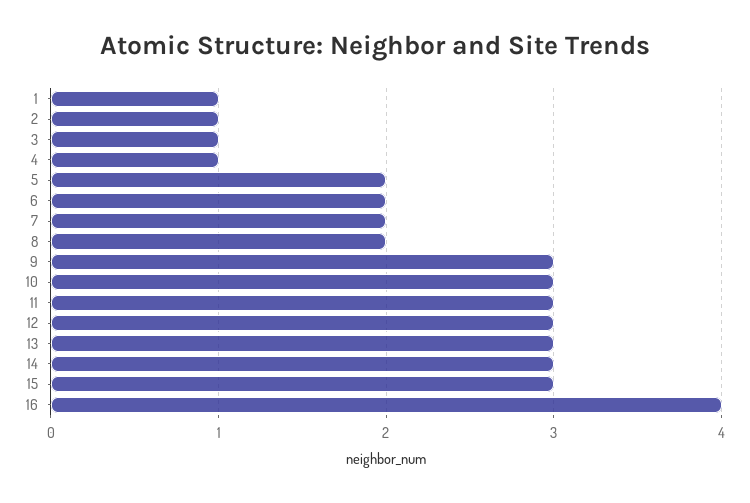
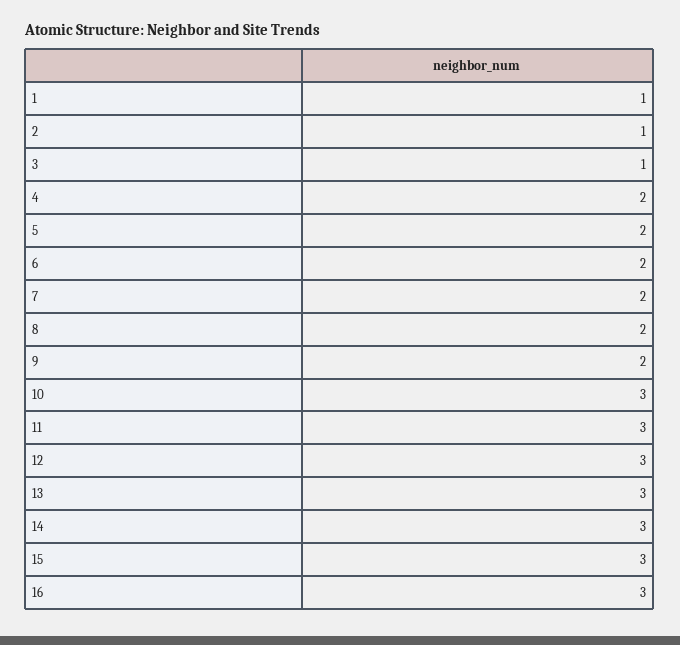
4: 1 -> 2
9: 3 -> 2
16: 4 -> 3

